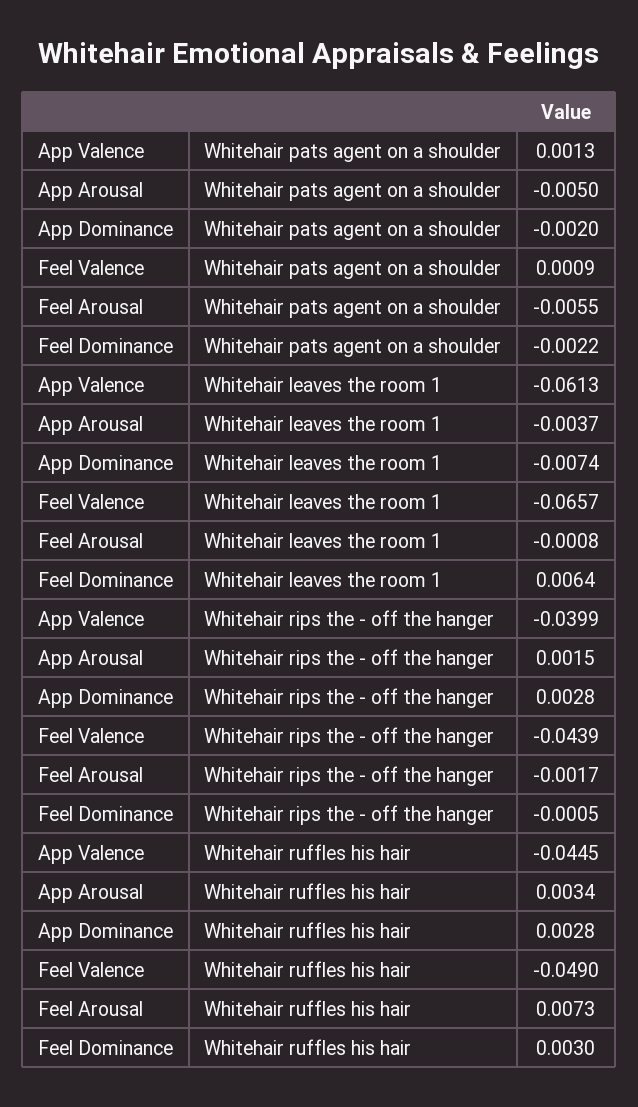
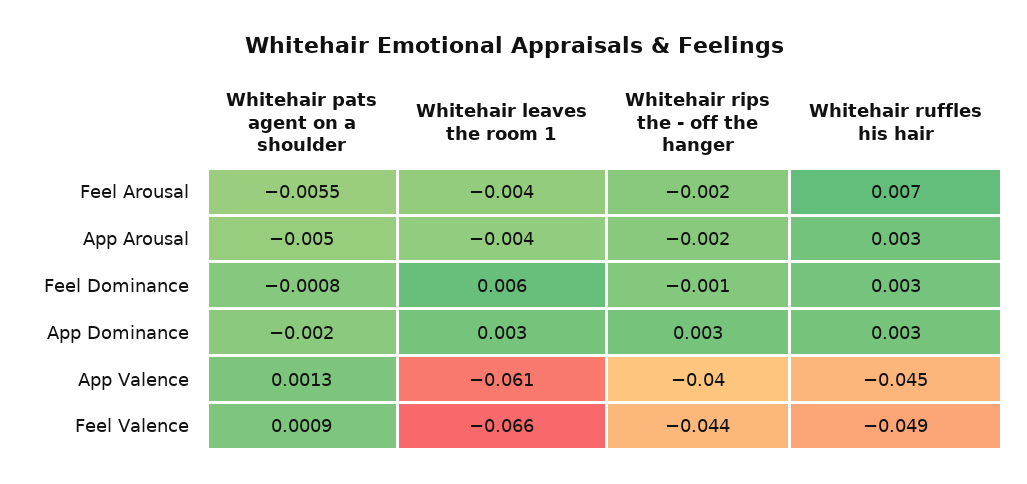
Feel Dominance, Whitehair pats agent on a shoulder: -0.0022 -> -0.0008
App Dominance, Whitehair leaves the room 1: -0.0074 -> 0.003
Feel Arousal, Whitehair leaves the room 1: -0.0008 -> -0.004
App Arousal, Whitehair rips the - off the hanger: 0.0015 -> -0.002

